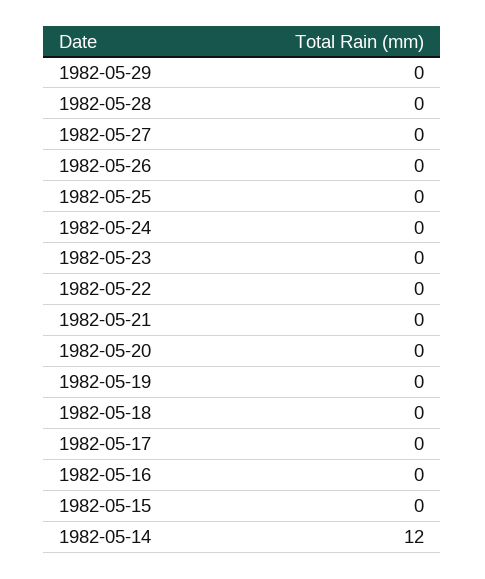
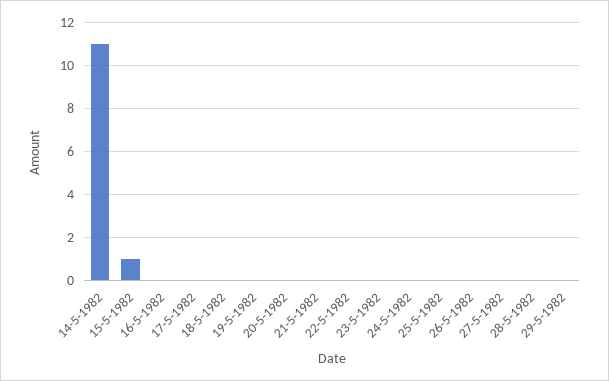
1982-05-15: 0 -> 1
1982-05-14: 12 -> 11

